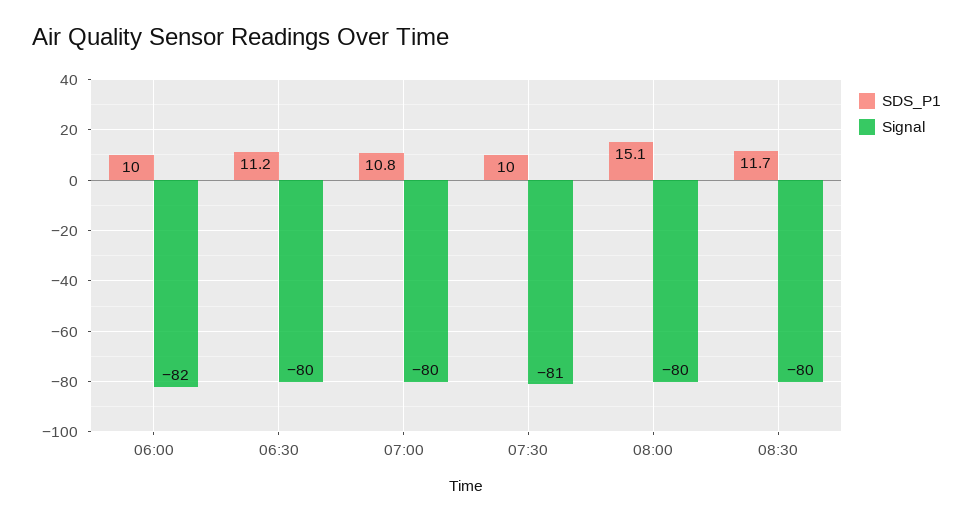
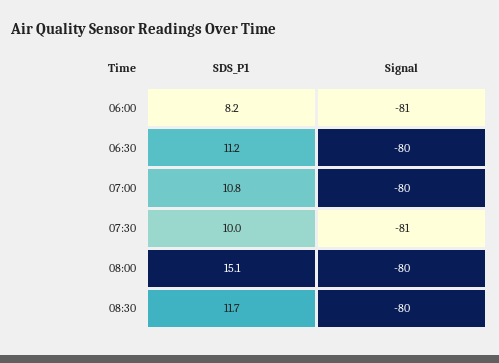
SDS_P1, 06:00: 10 -> 8.2
Signal, 06:00: -82 -> -81

